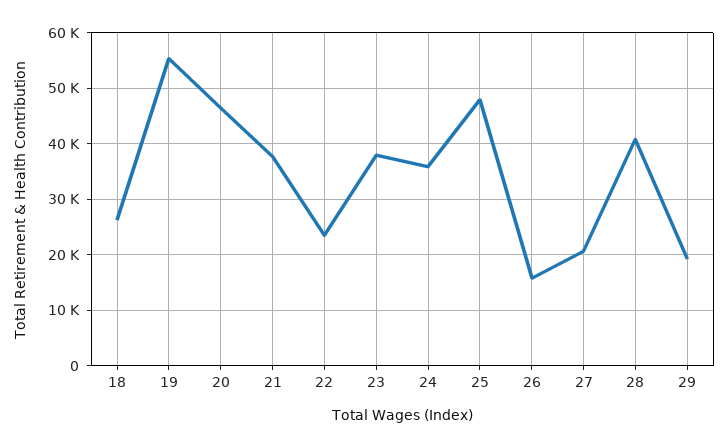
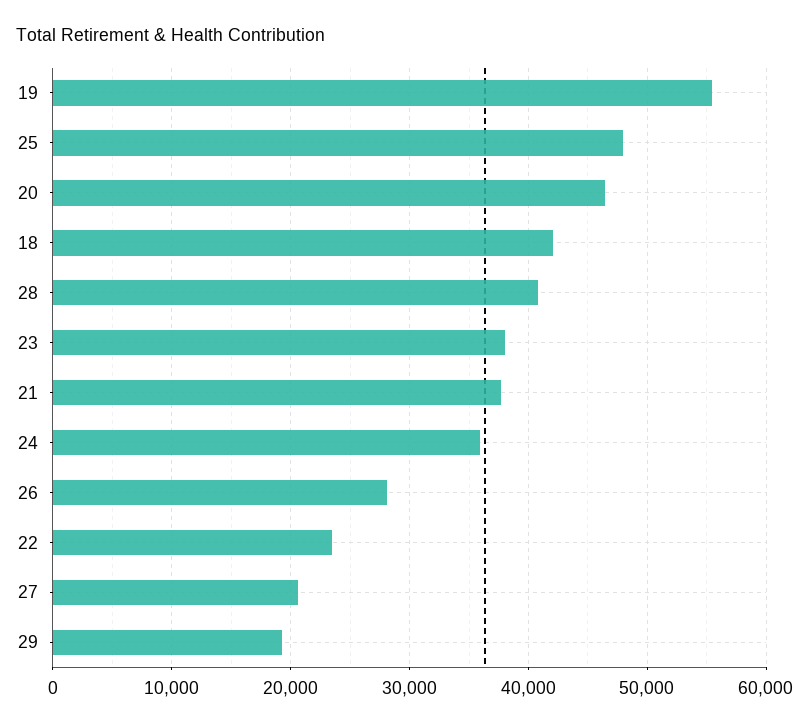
18: 26000 -> 42000
26: 16000 -> 28000

